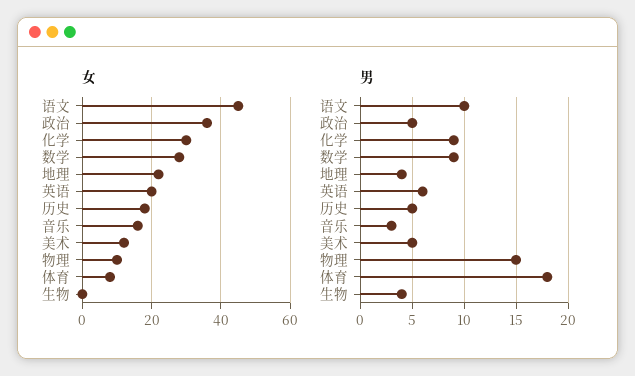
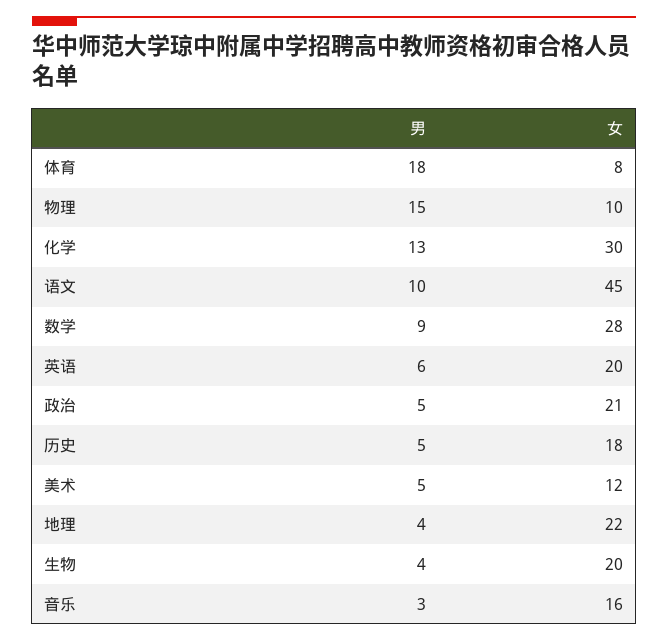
女, 政治: 35 -> 21
女, 生物: 0 -> 20
男, 化学: 9 -> 13

